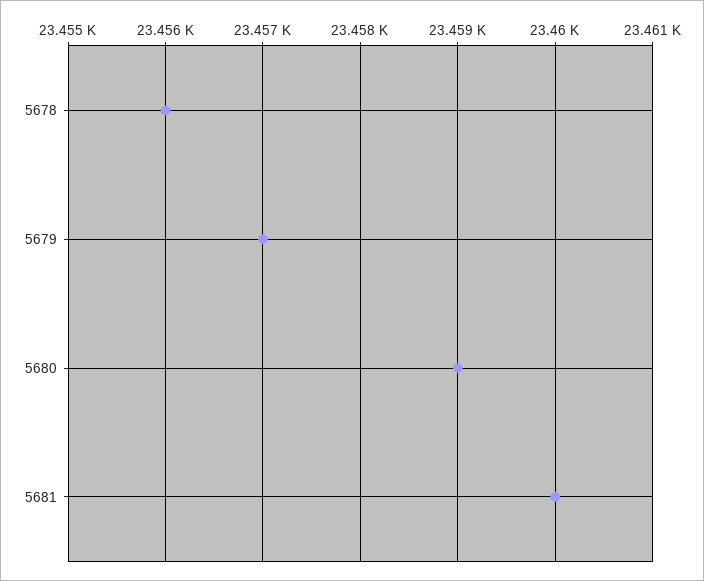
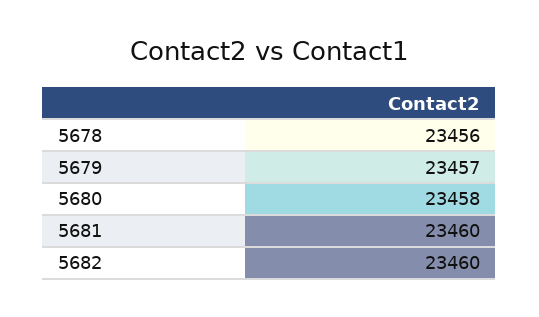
5680: 23459 -> 23458
5682: none -> 23460

